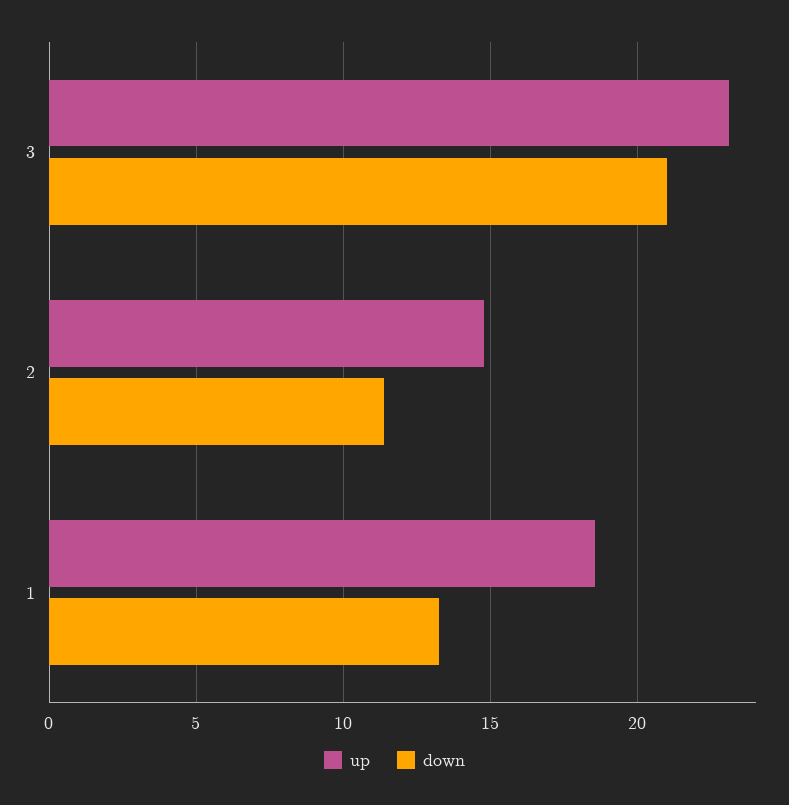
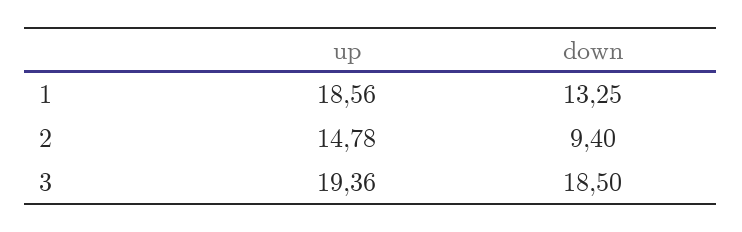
up, 3: 23 -> 19.36
down, 3: 21 -> 18.5
down, 2: 11.5 -> 9.4

